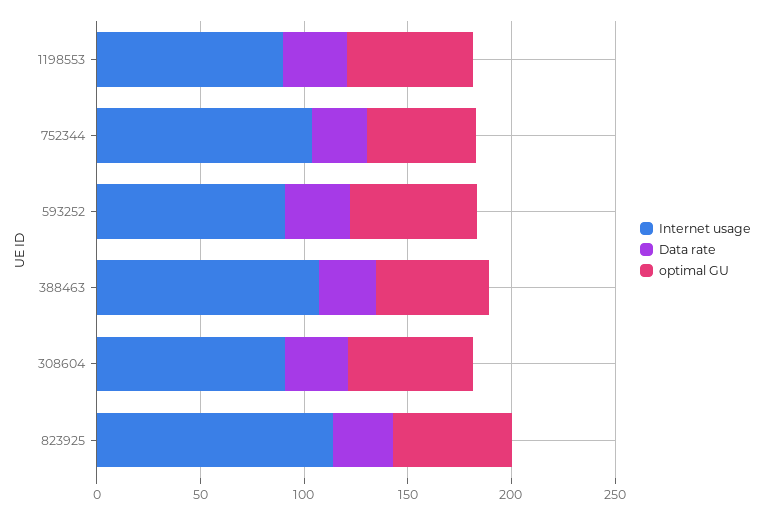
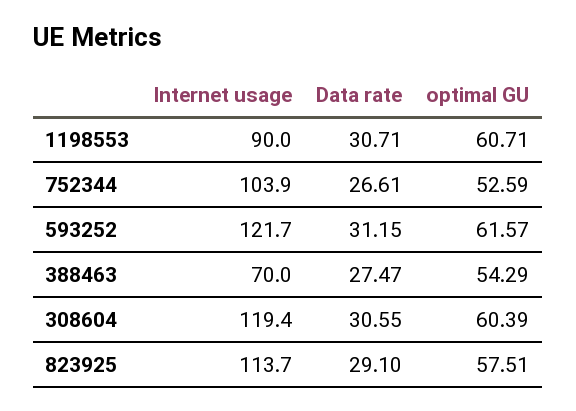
Internet usage, 593252: 90 -> 121.7
Internet usage, 388463: 110 -> 70
Internet usage, 308604: 90 -> 119.4

